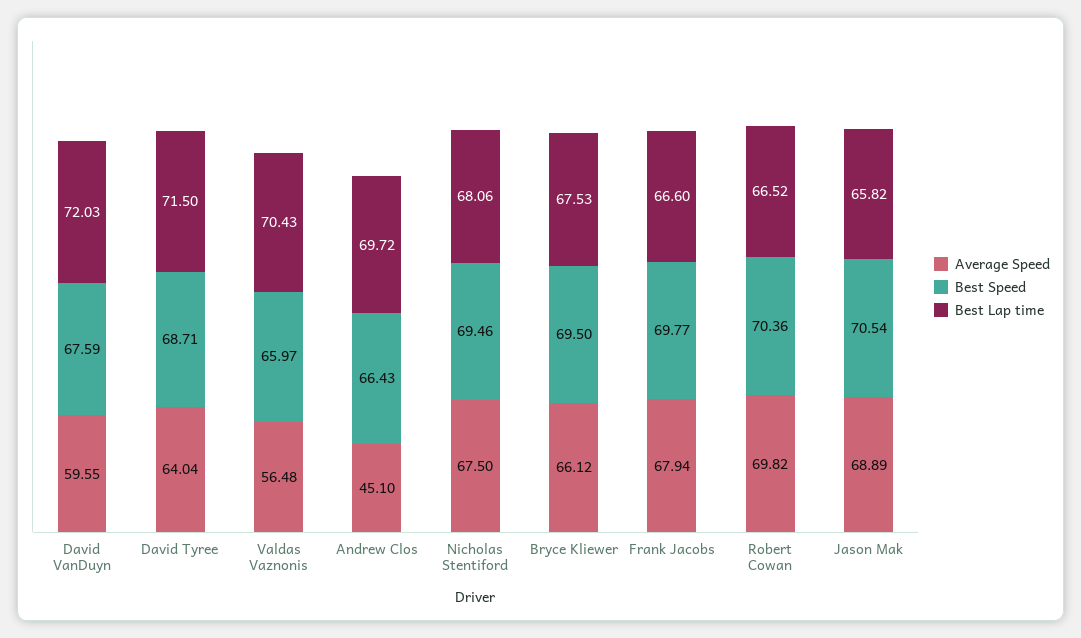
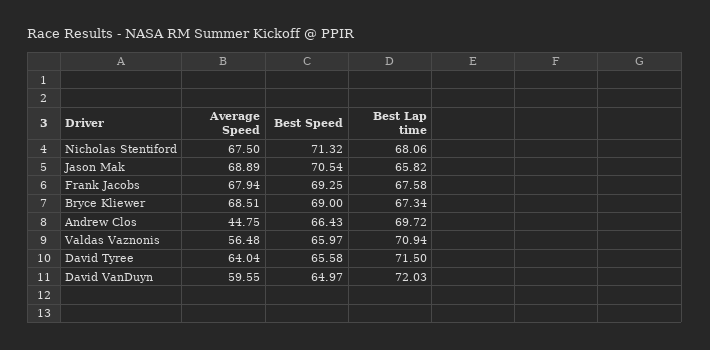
Best Speed, David VanDuyn: 67.59 -> 64.97
Best Speed, David Tyree: 68.71 -> 65.58
Best Lap time, Valdas Vaznonis: 70.43 -> 70.94
Average Speed, Andrew Clos: 45.1 -> 44.75
Best Speed, Nicholas Stentiford: 69.46 -> 71.32
Average Speed, Bryce Kliewer: 66.12 -> 68.51
Best Speed, Bryce Kliewer: 69.5 -> 69
Best Lap time, Bryce Kliewer: 67.53 -> 67.34
Best Speed, Frank Jacobs: 69.77 -> 69.25
Best Lap time, Frank Jacobs: 66.6 -> 67.58
Average Speed, Robert Cowan: 69.82 -> none
Best Speed, Robert Cowan: 70.36 -> none
Best Lap time, Robert Cowan: 66.52 -> none

